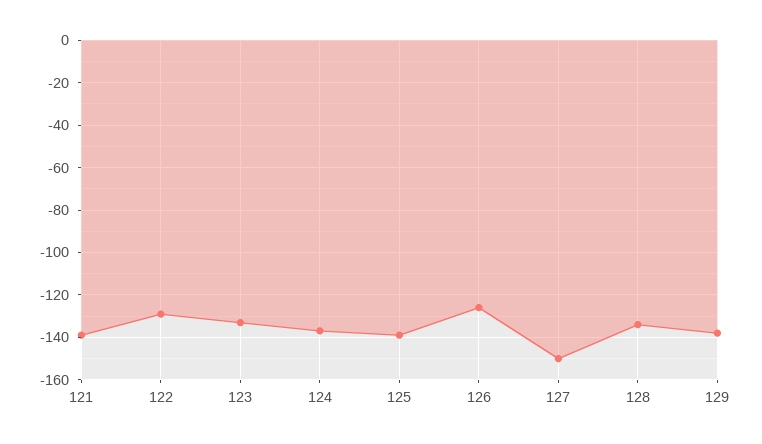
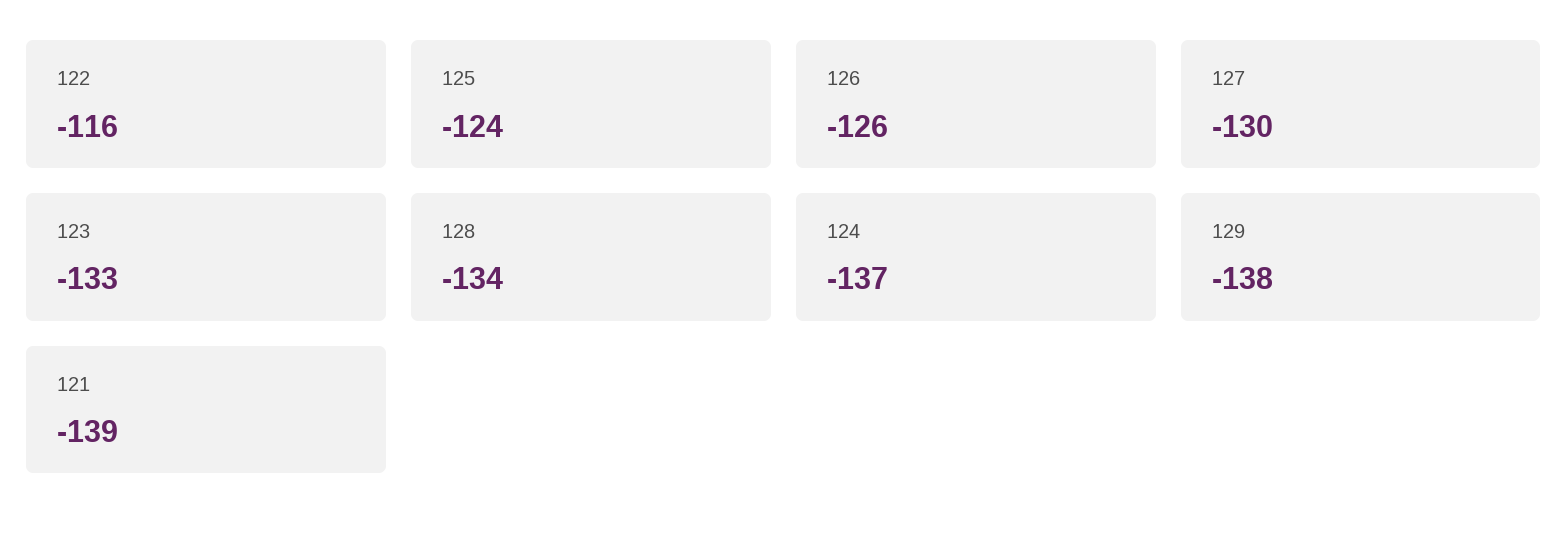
122: -130 -> -116
125: -140 -> -124
127: -150 -> -130

